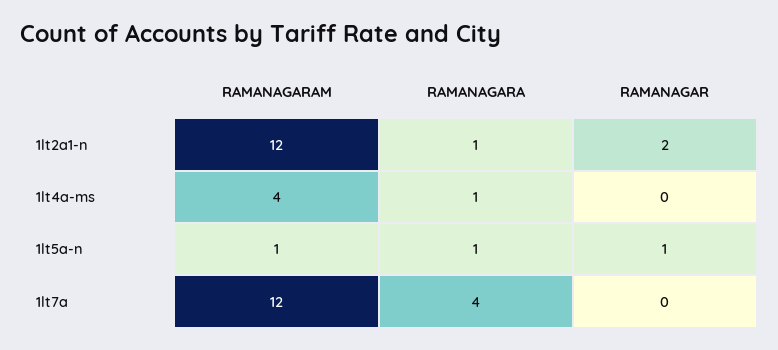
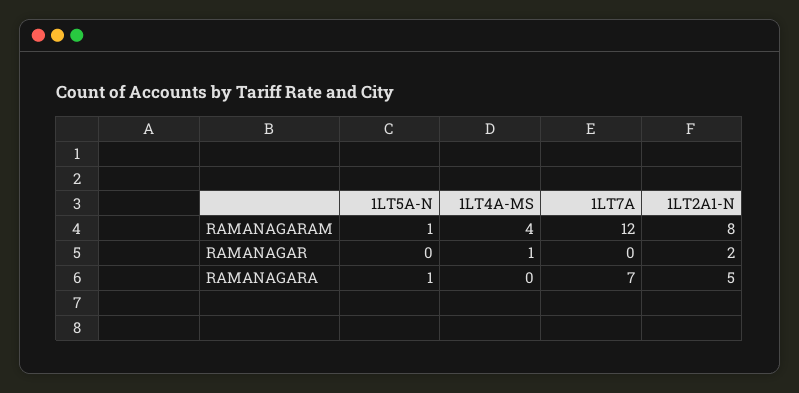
RAMANAGARAM, 1lt2a1-n: 12 -> 8
RAMANAGARA, 1lt2a1-n: 1 -> 5
RAMANAGARA, 1lt4a-ms: 1 -> 0
RAMANAGAR, 1lt4a-ms: 0 -> 1
RAMANAGAR, 1lt5a-n: 1 -> 0
RAMANAGARA, 1lt7a: 4 -> 7

